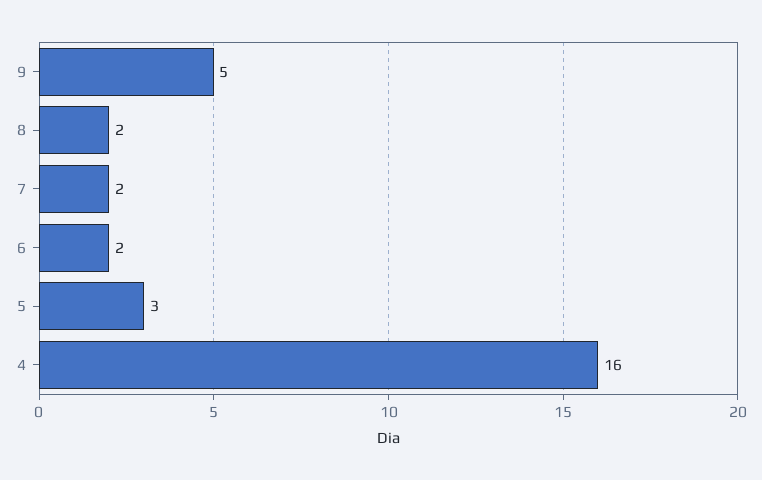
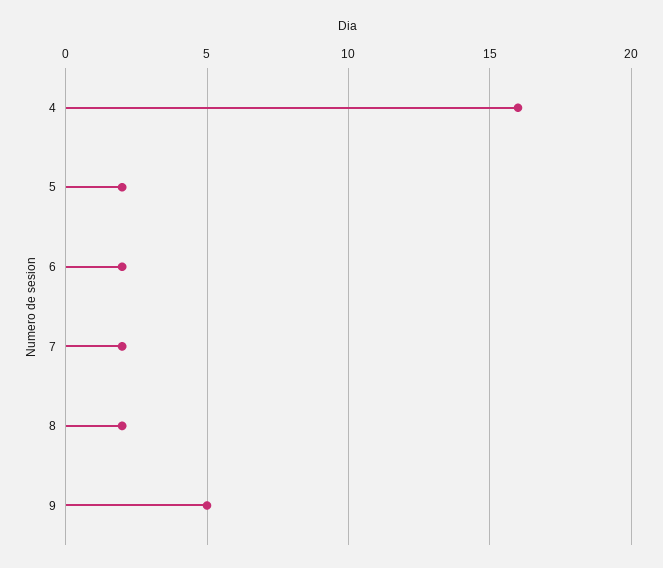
5: 3 -> 2

